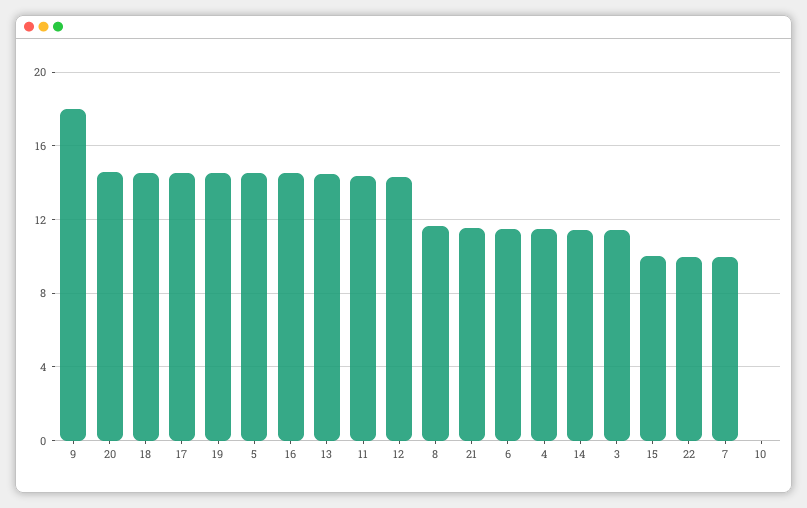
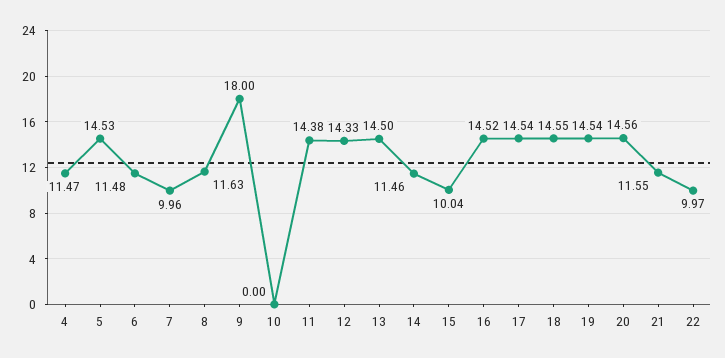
3: 11.5 -> none

